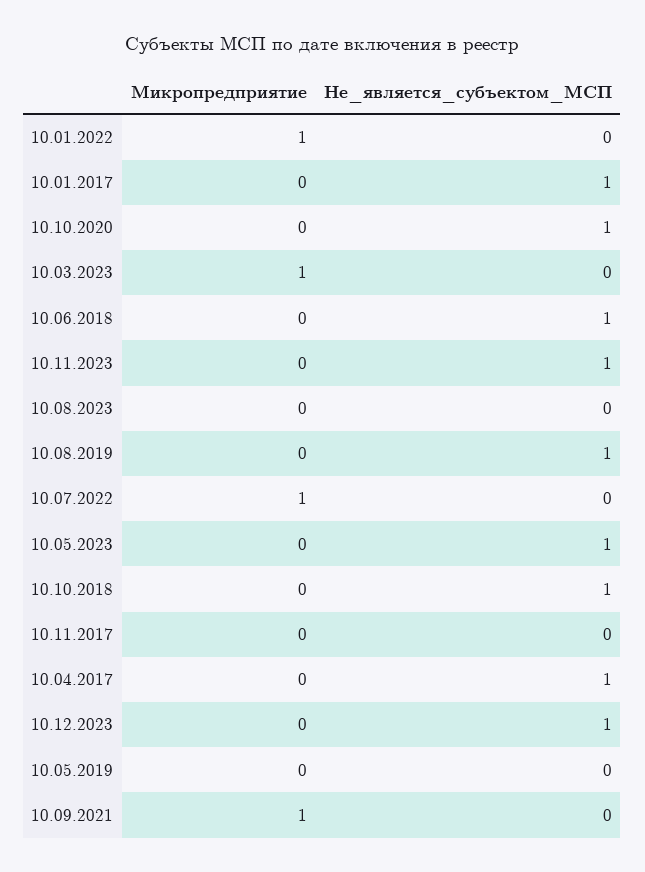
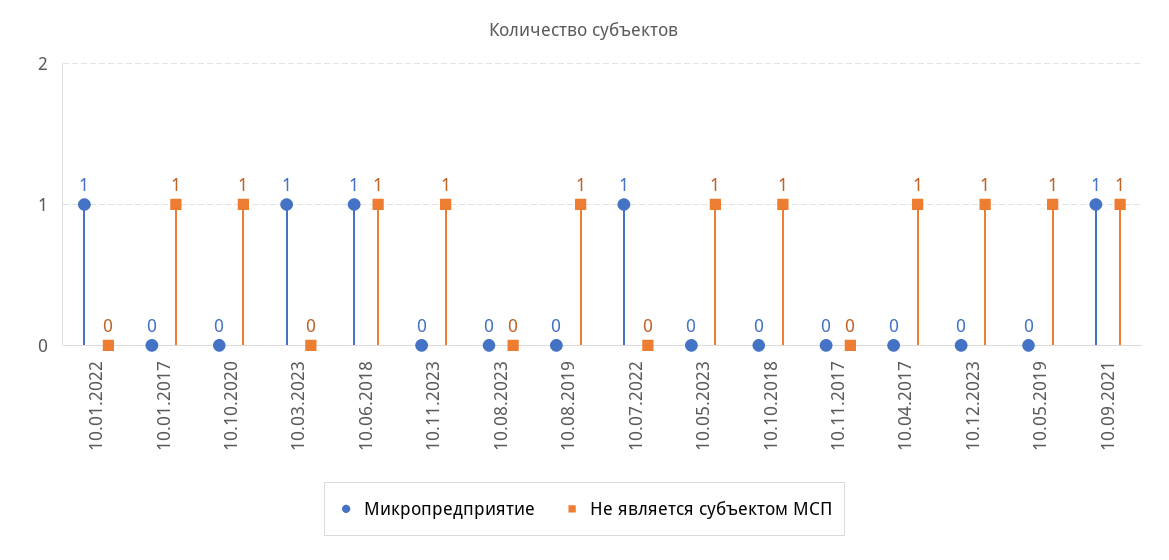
Микропредприятие, 10.06.2018: 0 -> 1
Не_является_субъектом_МСП, 10.05.2019: 0 -> 1
Не_является_субъектом_МСП, 10.09.2021: 0 -> 1

